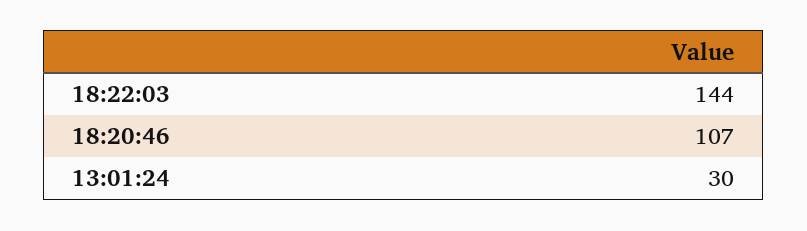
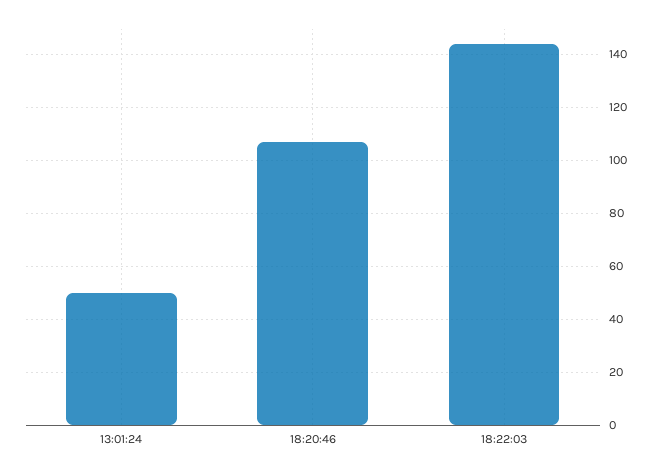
13:01:24: 30 -> 50

